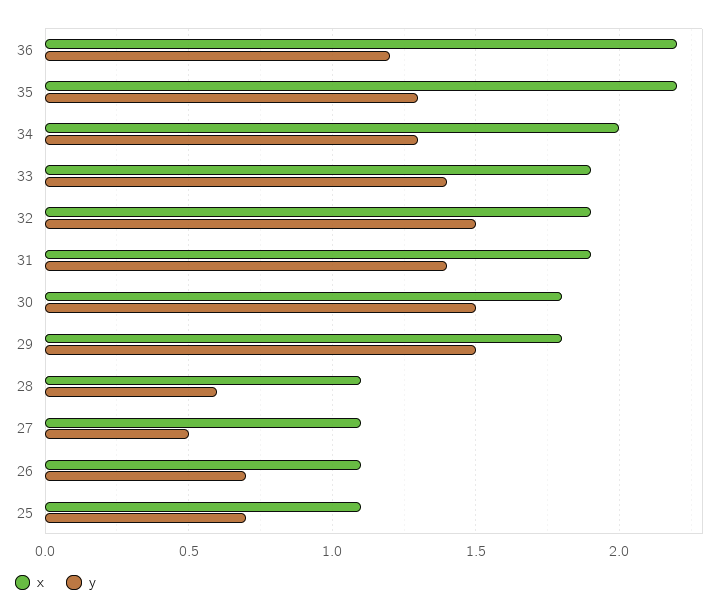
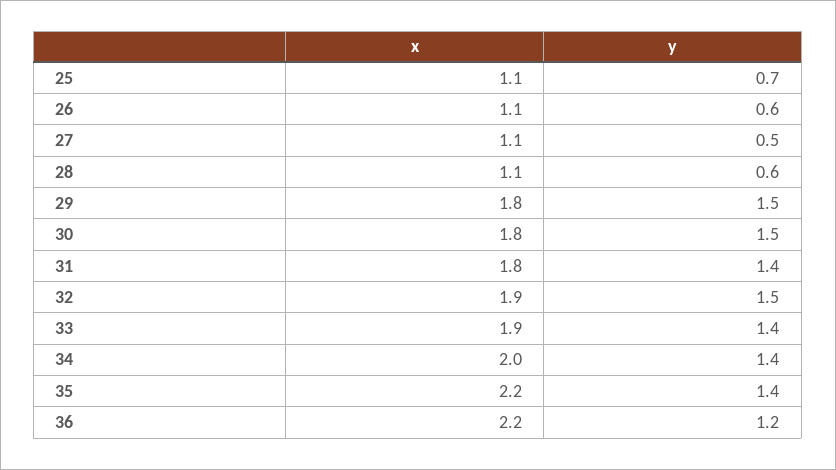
y, 35: 1.3 -> 1.4
y, 34: 1.3 -> 1.4
x, 31: 1.9 -> 1.8
y, 26: 0.7 -> 0.6

